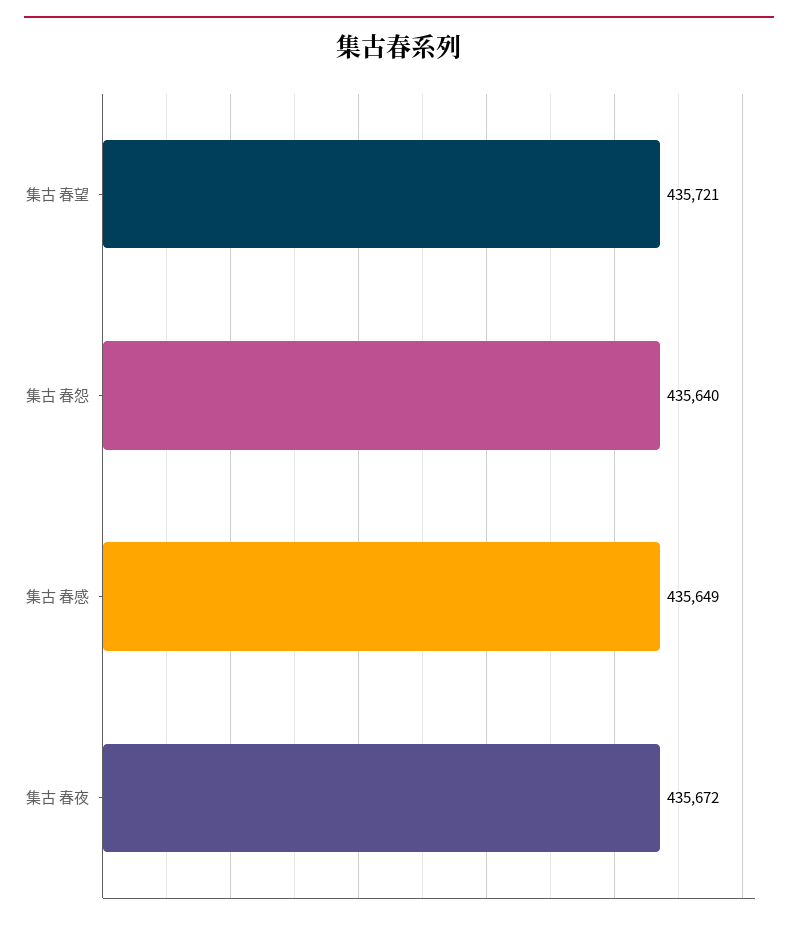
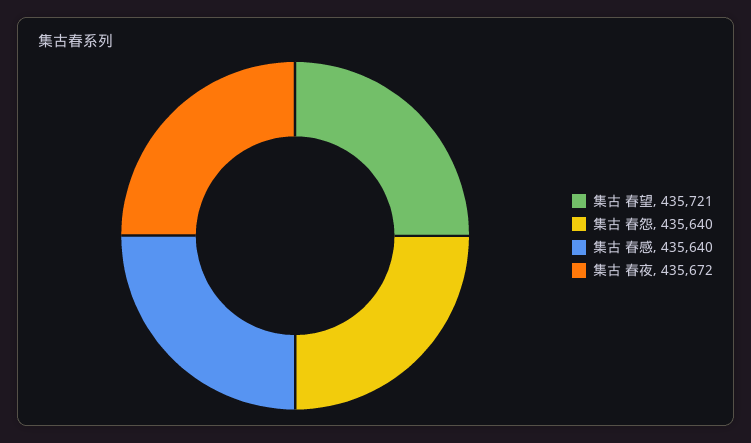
集古 春感: 435649 -> 435640

